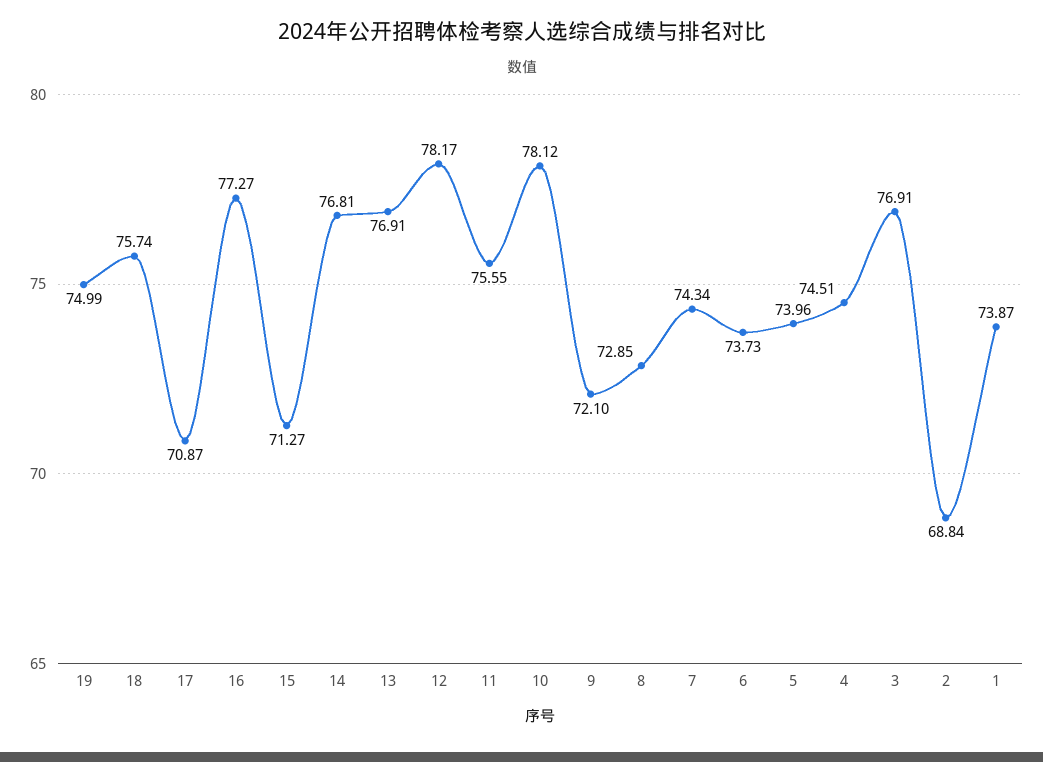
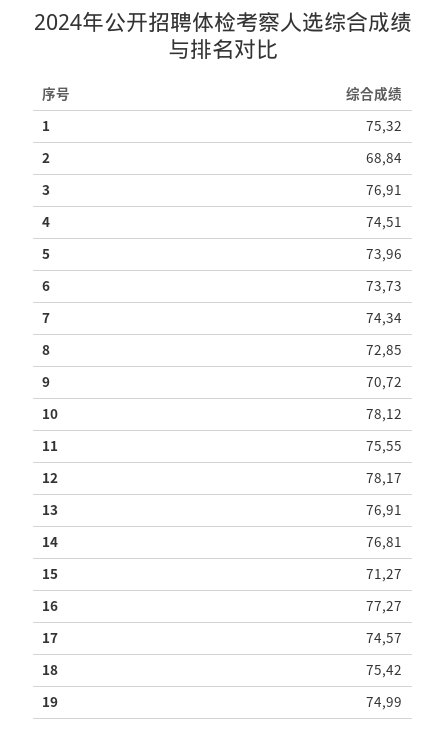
18: 75.74 -> 75.42
17: 70.87 -> 74.57
9: 72.1 -> 70.72
1: 73.87 -> 75.32

